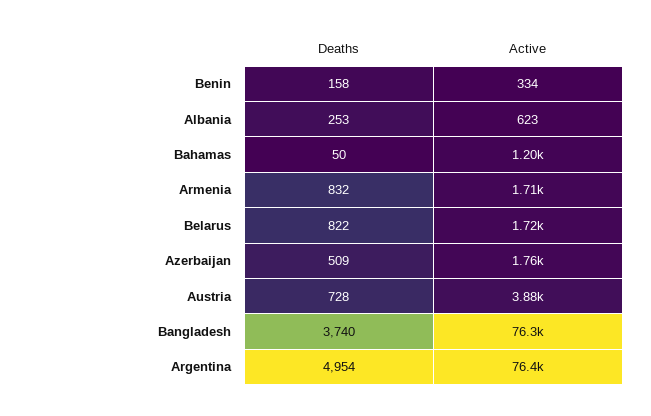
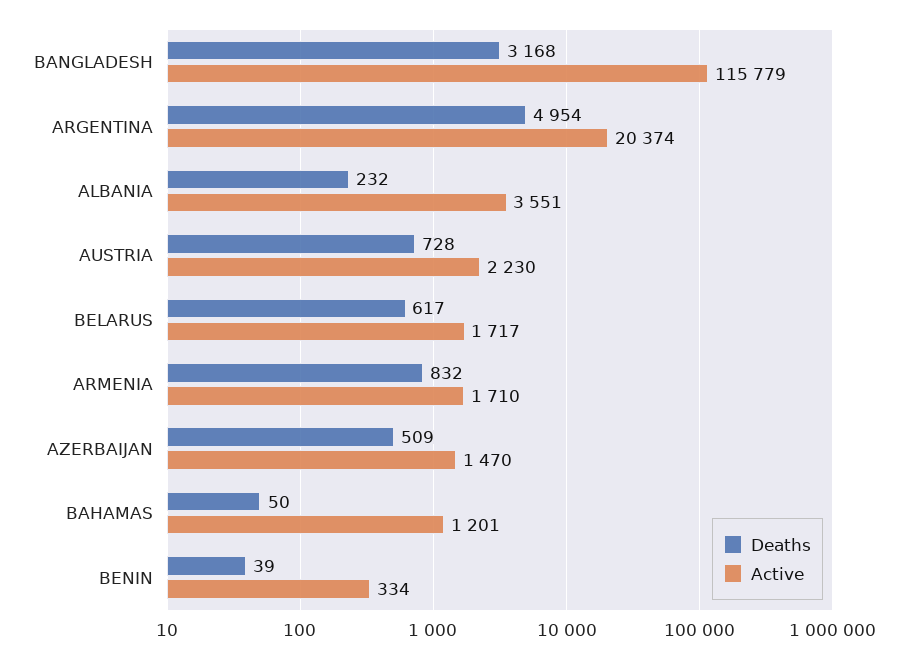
Deaths, Benin: 158 -> 39
Deaths, Albania: 253 -> 232
Active, Albania: 623 -> 3551
Deaths, Belarus: 822 -> 617
Active, Azerbaijan: 1760 -> 1470
Active, Austria: 3880 -> 2230
Deaths, Bangladesh: 3740 -> 3168
Active, Bangladesh: 76300 -> 115779
Active, Argentina: 76400 -> 20374

